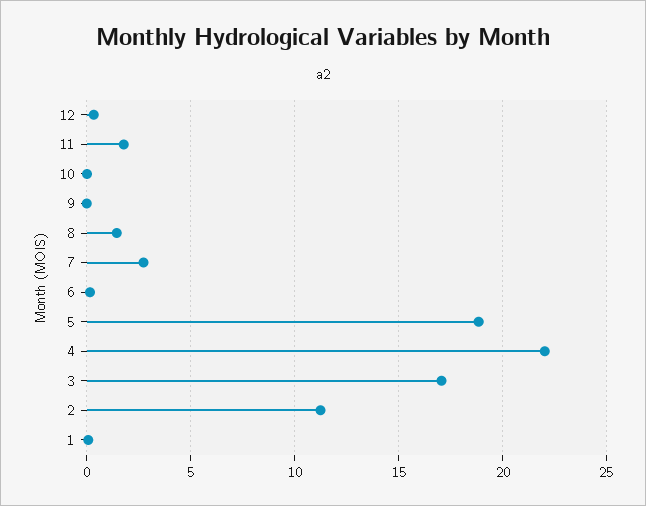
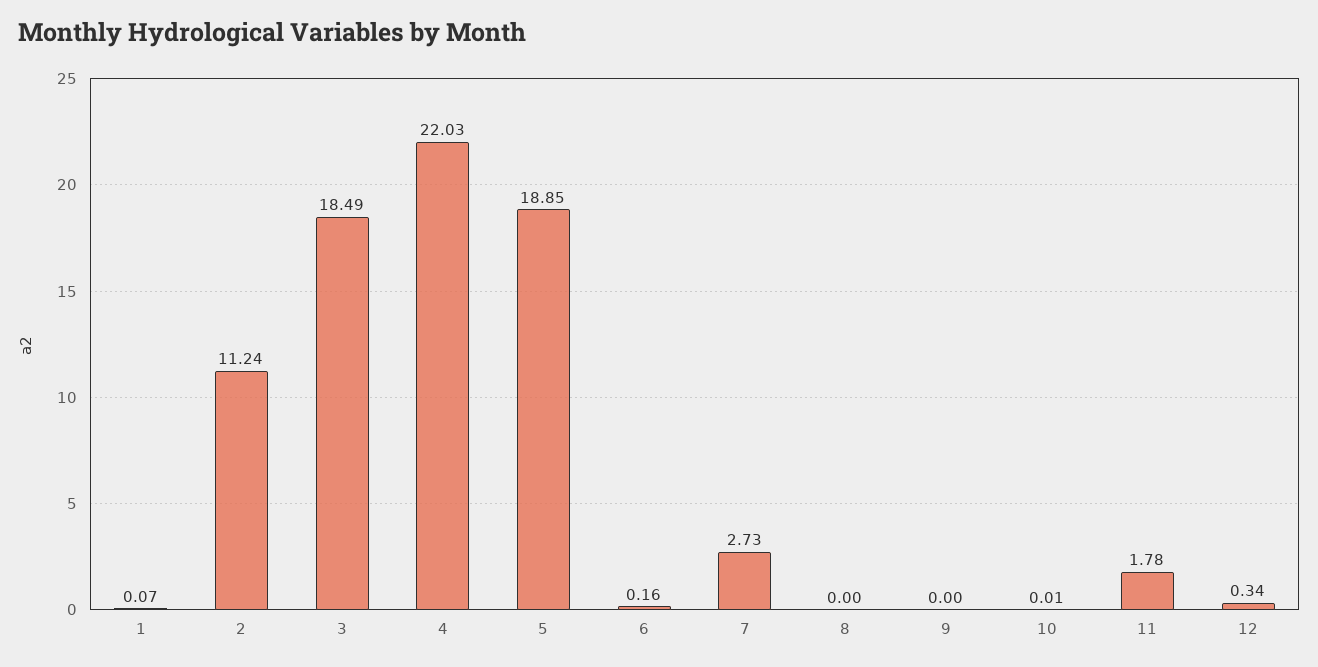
8: 1.5 -> 0
3: 17 -> 18.49

